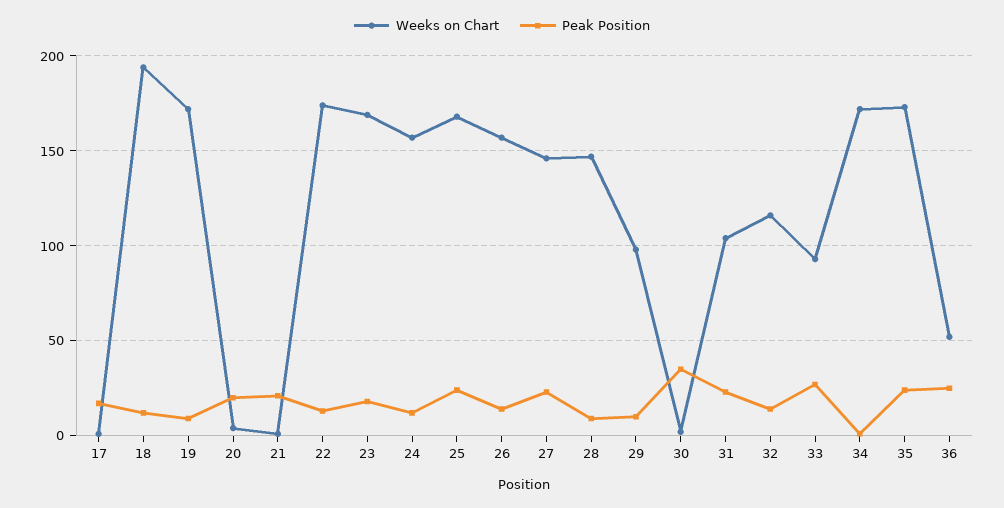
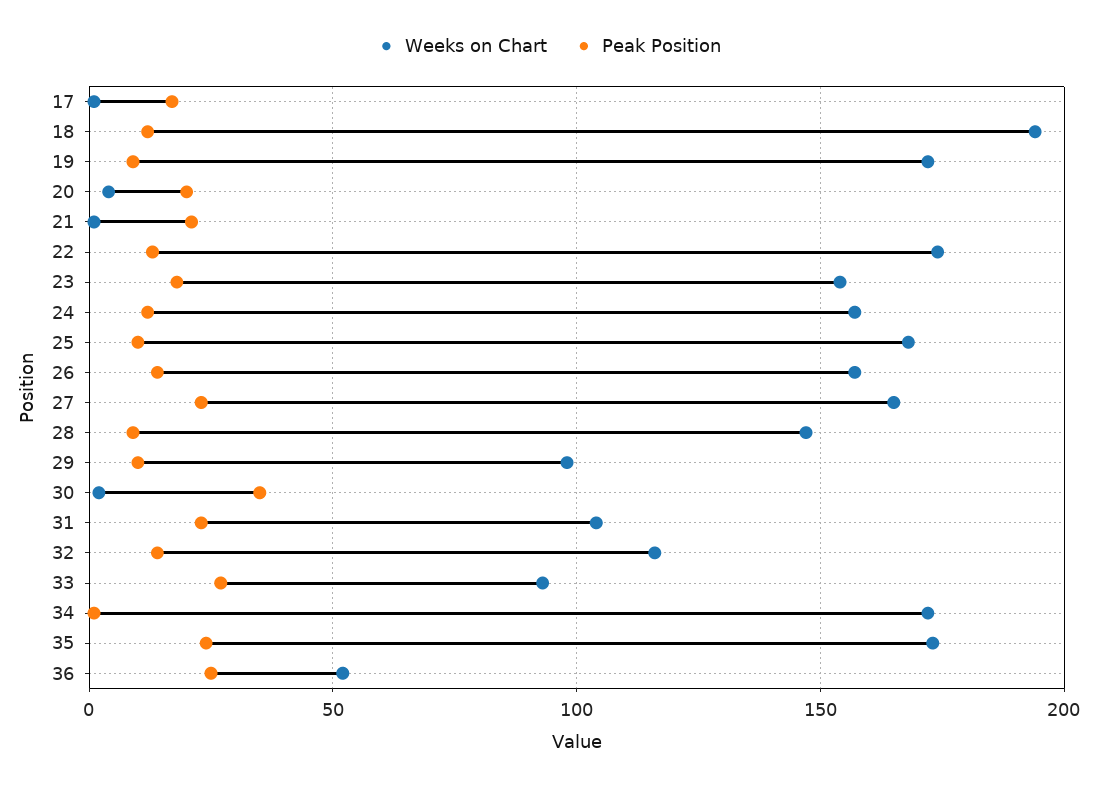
Weeks on Chart, 23: 170 -> 155
Peak Position, 25: 25 -> 10
Weeks on Chart, 27: 145 -> 165

